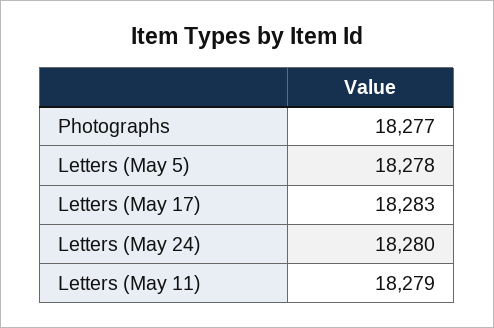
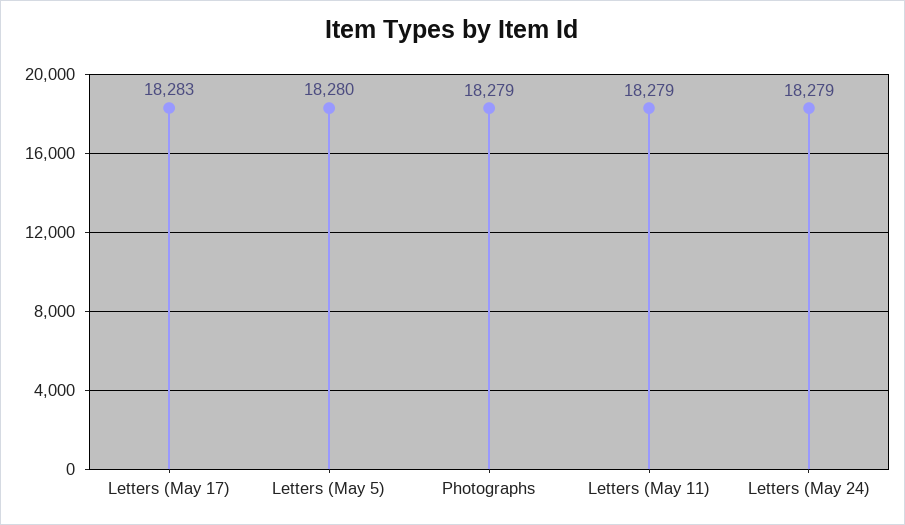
Photographs: 18277 -> 18279
Letters (May 5): 18278 -> 18280
Letters (May 24): 18280 -> 18279

